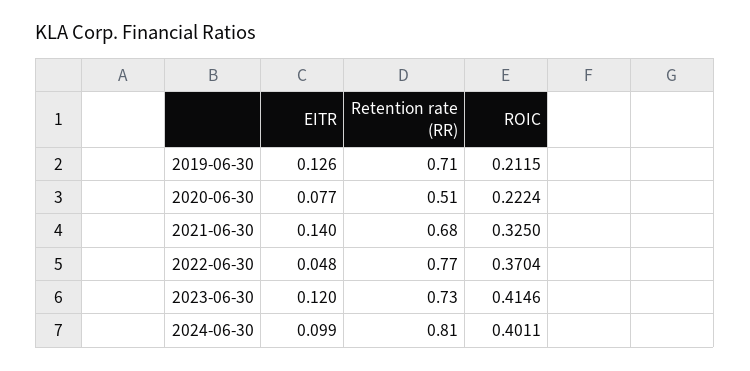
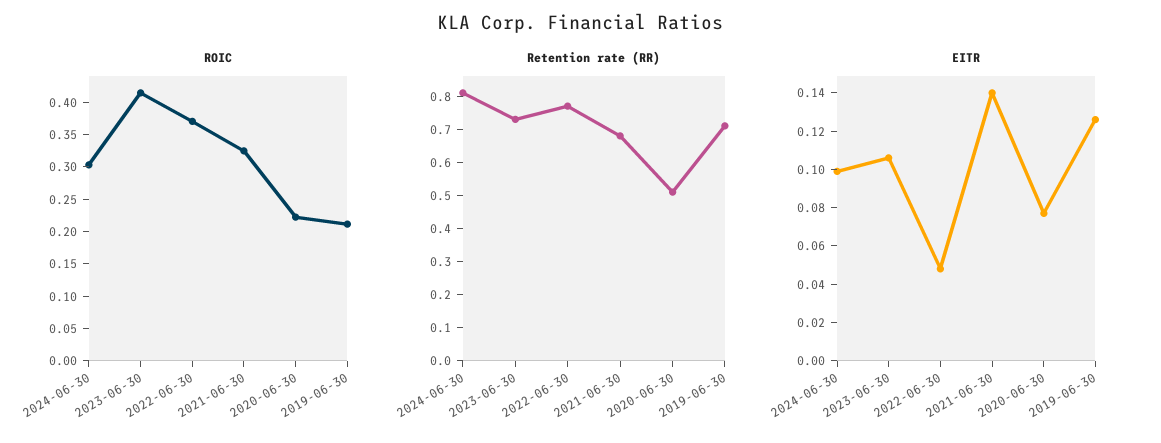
EITR, 2023-06-30: 0.12 -> 0.105
ROIC, 2024-06-30: 0.4011 -> 0.3

